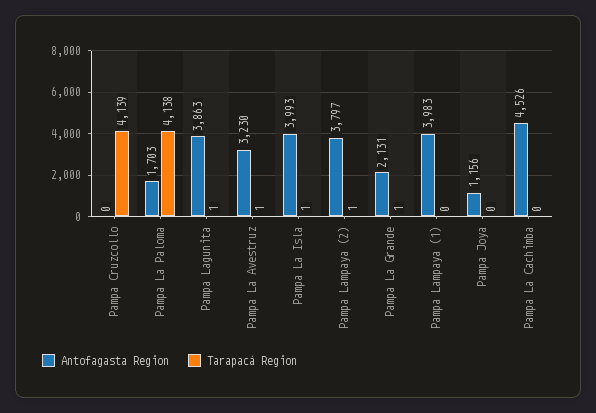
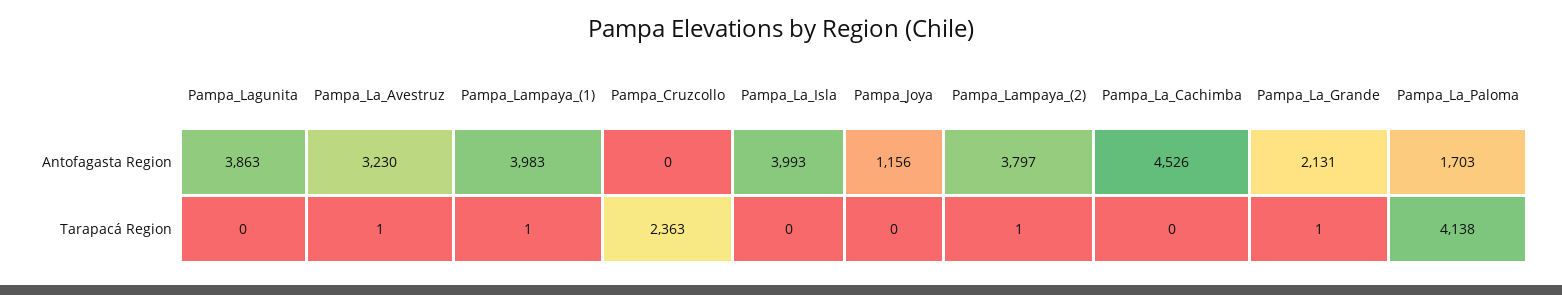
Tarapacá Region, Pampa Cruzcollo: 4139 -> 2363
Tarapacá Region, Pampa Lagunita: 1 -> 0
Tarapacá Region, Pampa La Isla: 1 -> 0
Tarapacá Region, Pampa Lampaya (1): 0 -> 1

